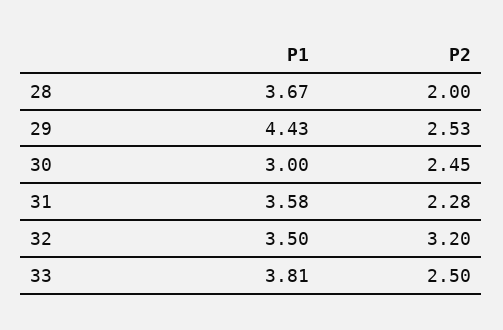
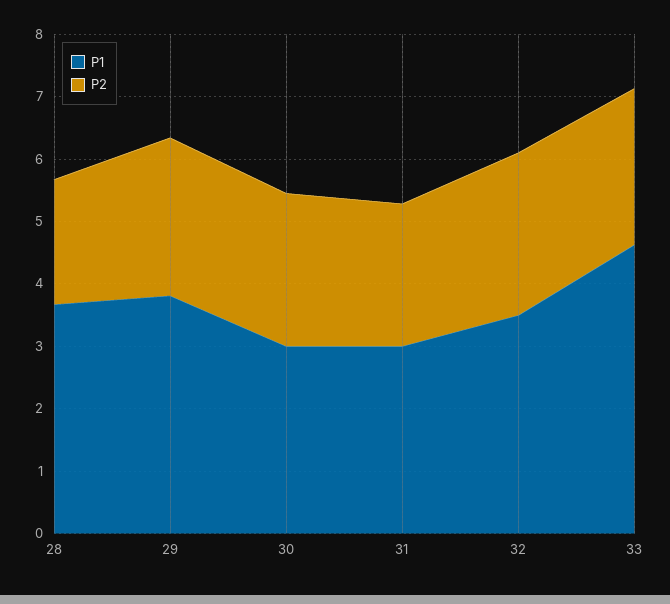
P1, 29: 4.43 -> 3.8
P1, 31: 3.58 -> 3
P2, 32: 3.2 -> 2.6
P1, 33: 3.81 -> 4.6

